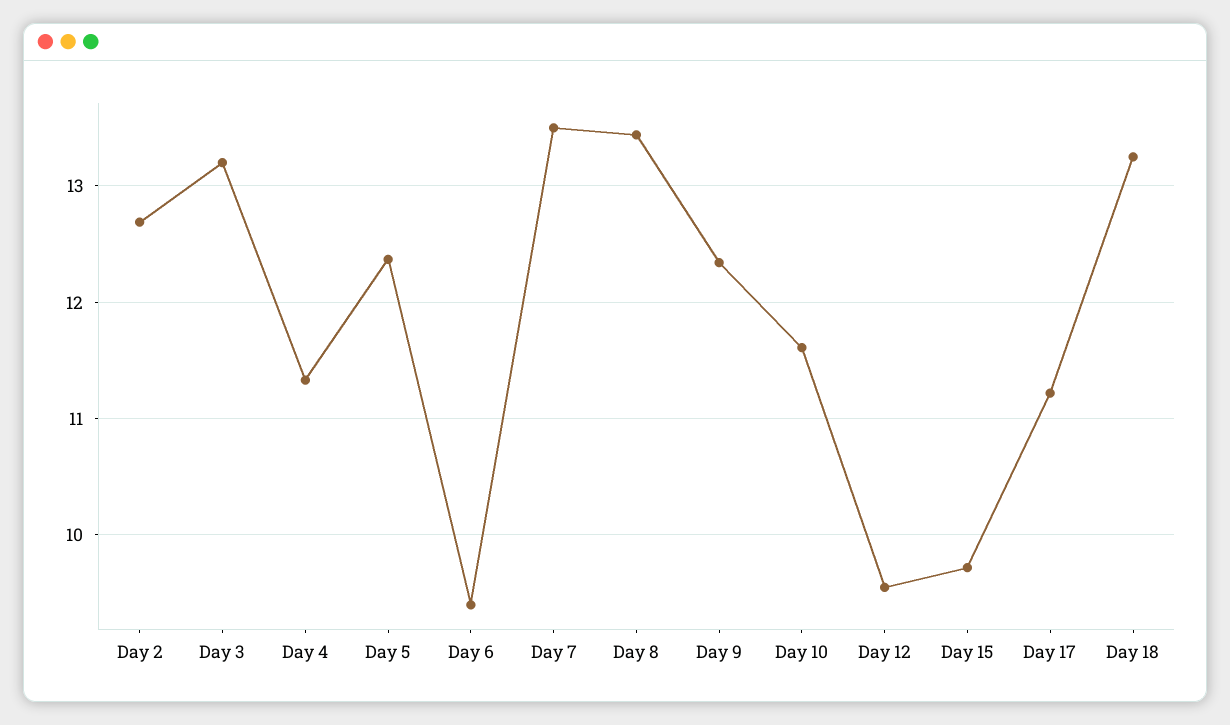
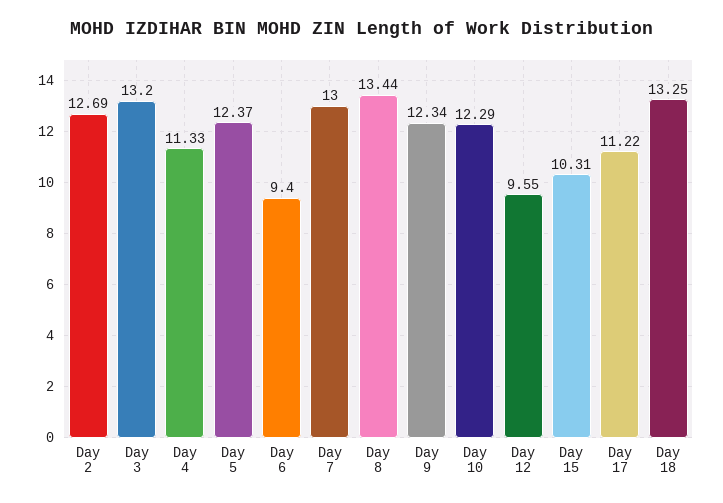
Day 7: 13.5 -> 13
Day 10: 11.6 -> 12.29
Day 15: 9.7 -> 10.31

